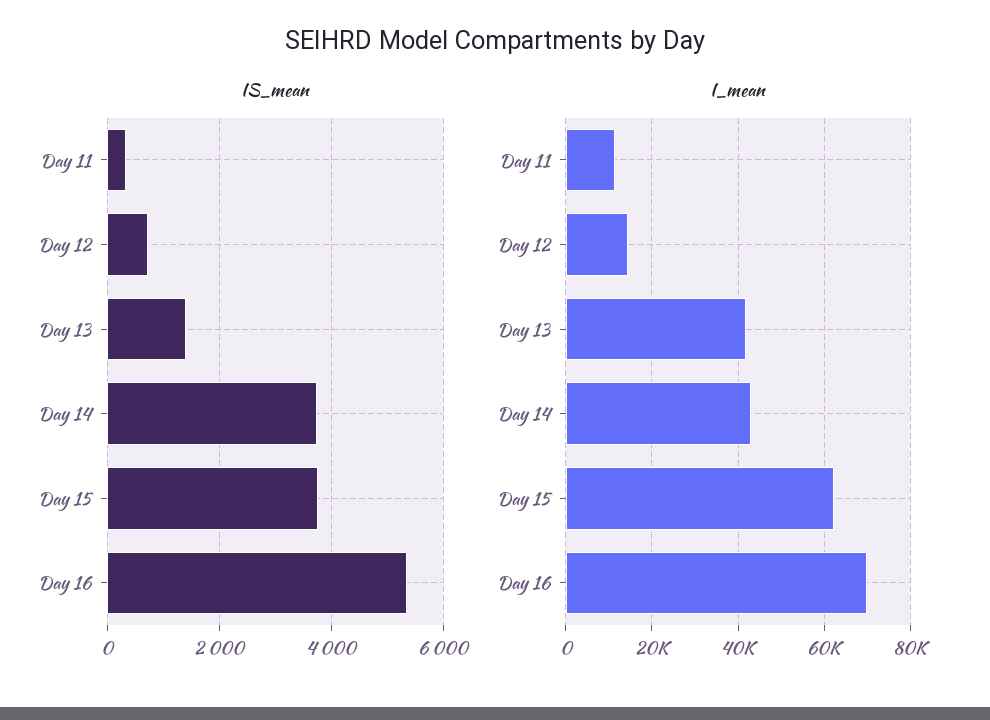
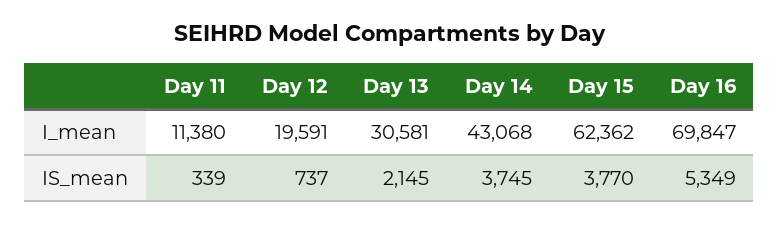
IS_mean, Day 13: 1400 -> 2145
I_mean, Day 12: 14000 -> 19591
I_mean, Day 13: 42000 -> 30581

